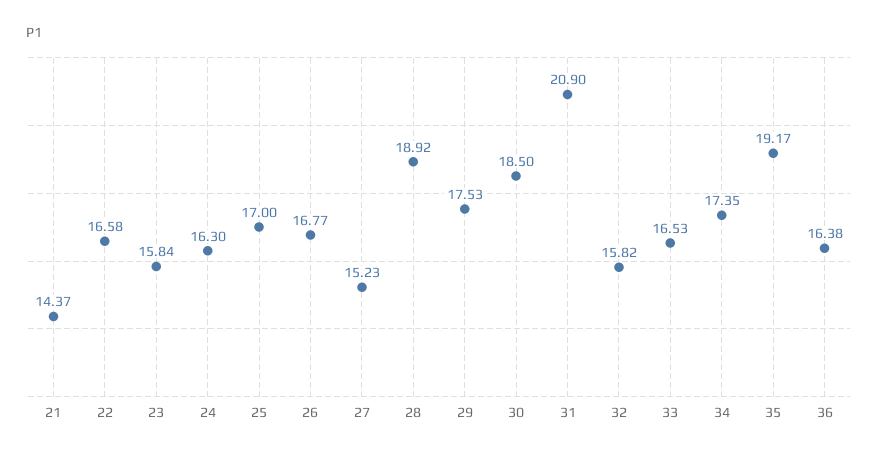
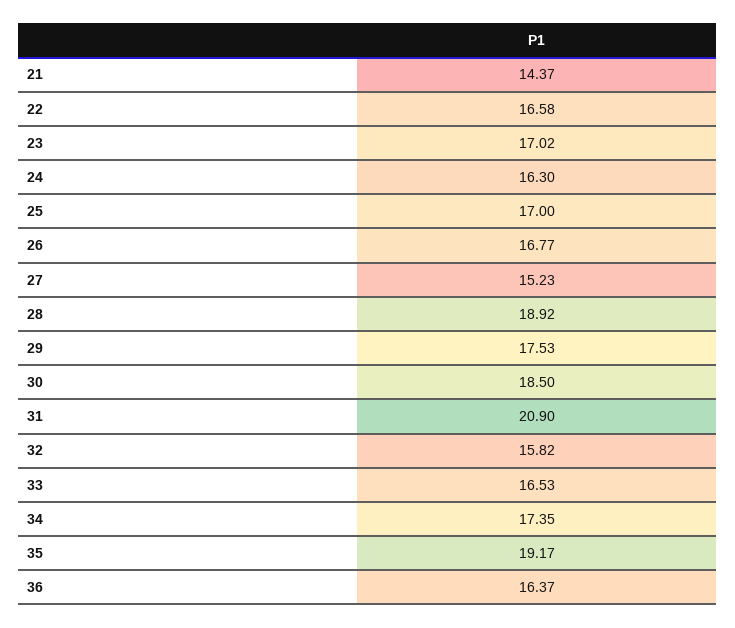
23: 15.84 -> 17.02
36: 16.38 -> 16.37

